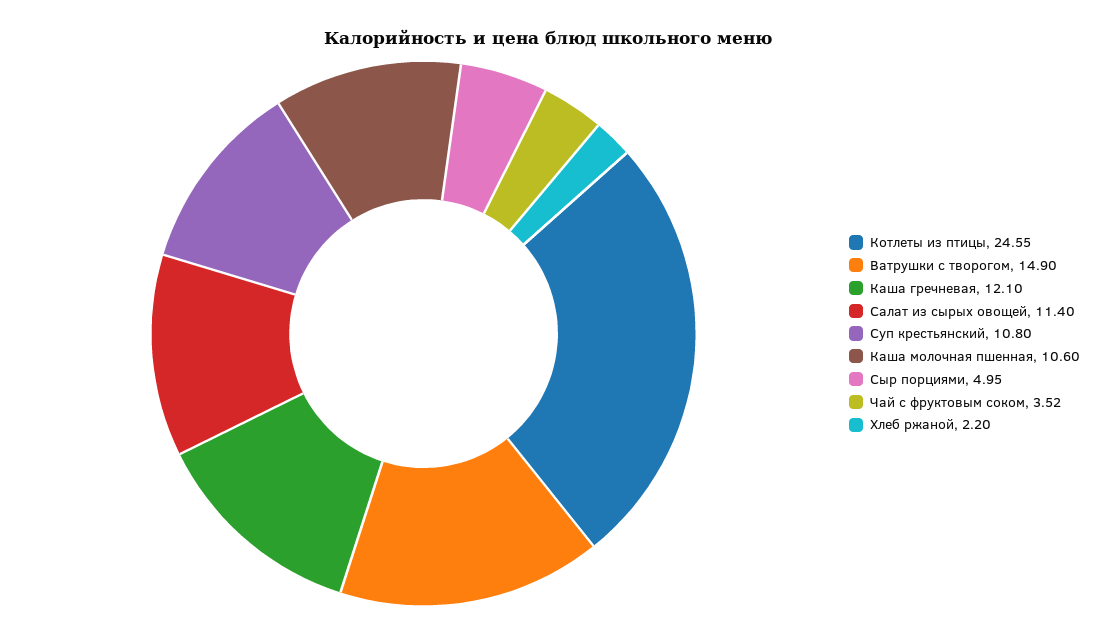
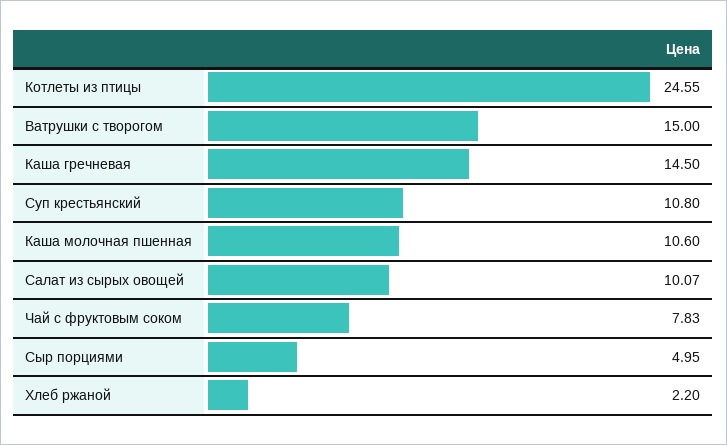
Ватрушки с творогом: 14.9 -> 15
Каша гречневая: 12.1 -> 14.5
Салат из сырых овощей: 11.4 -> 10.07
Чай с фруктовым соком: 3.52 -> 7.83

